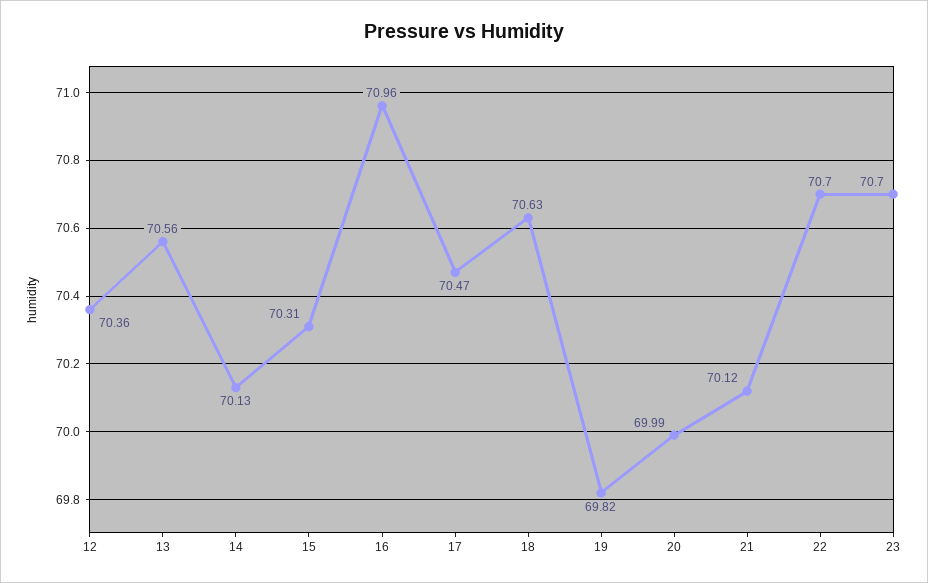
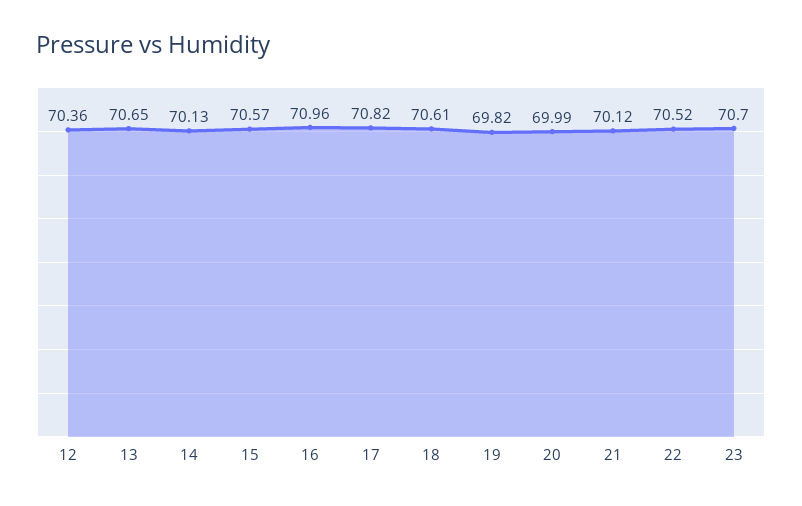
13: 70.56 -> 70.65
15: 70.31 -> 70.57
17: 70.47 -> 70.82
18: 70.63 -> 70.61
22: 70.7 -> 70.52

